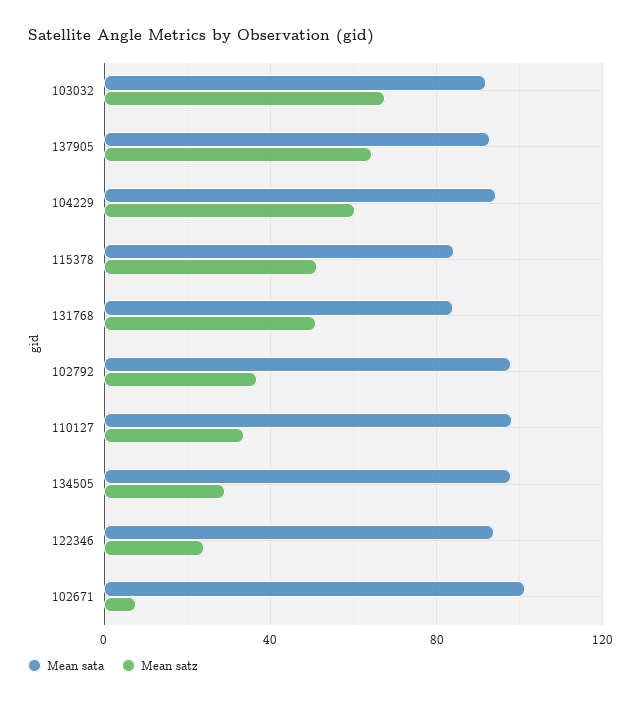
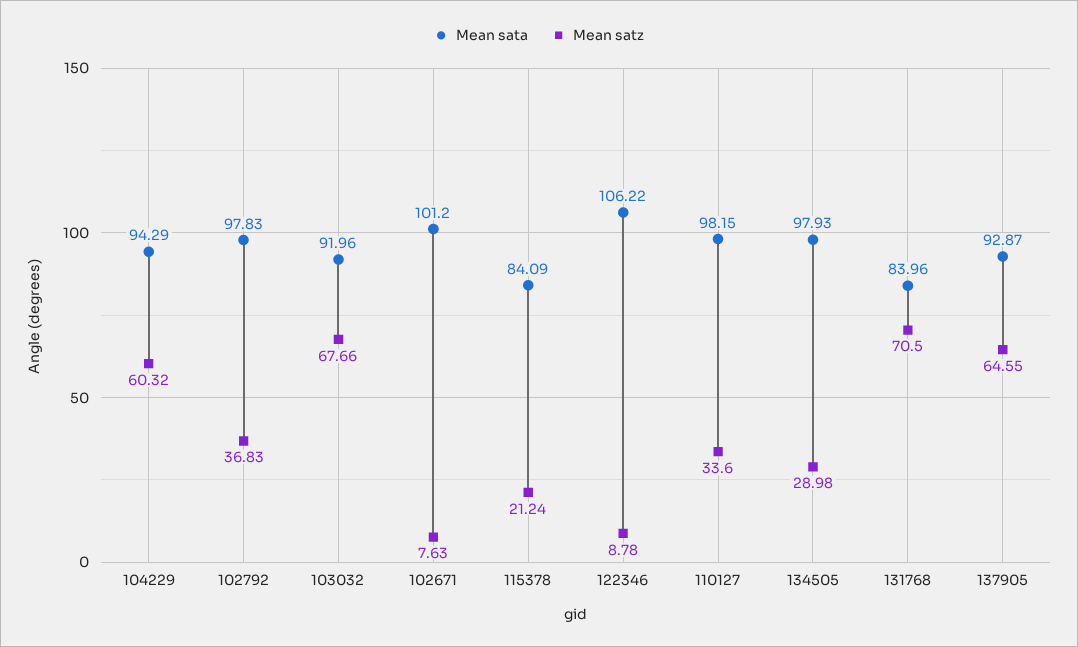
Mean satz, 115378: 50 -> 21.24
Mean satz, 131768: 50 -> 70.5
Mean sata, 122346: 95 -> 106.22
Mean satz, 122346: 25 -> 8.78

